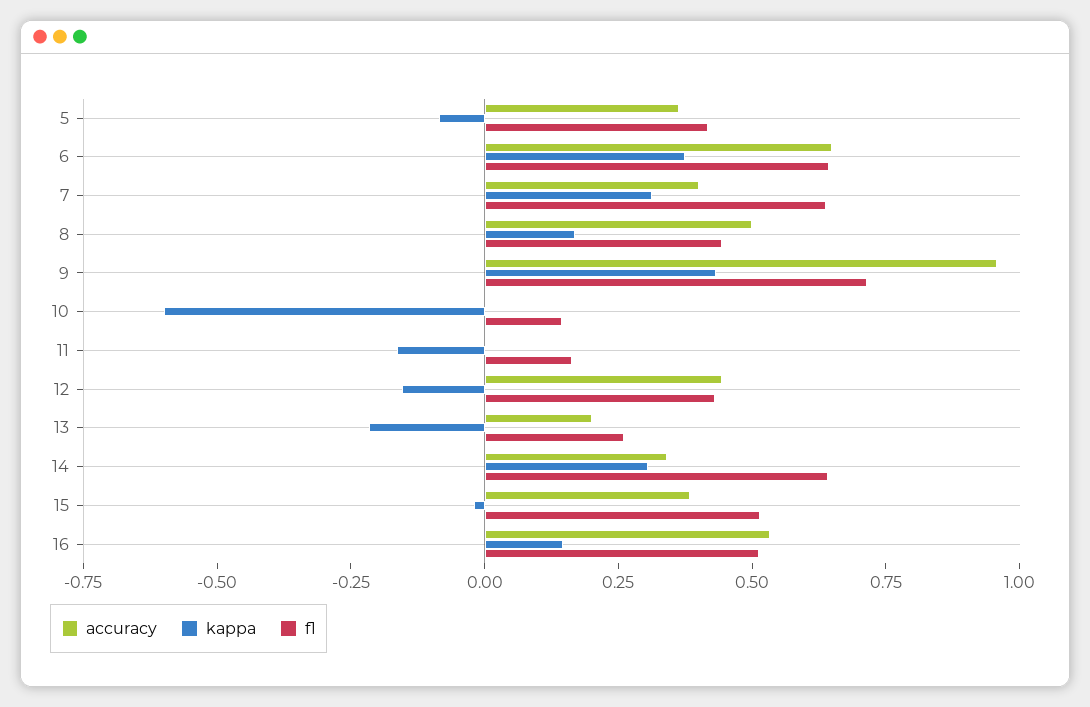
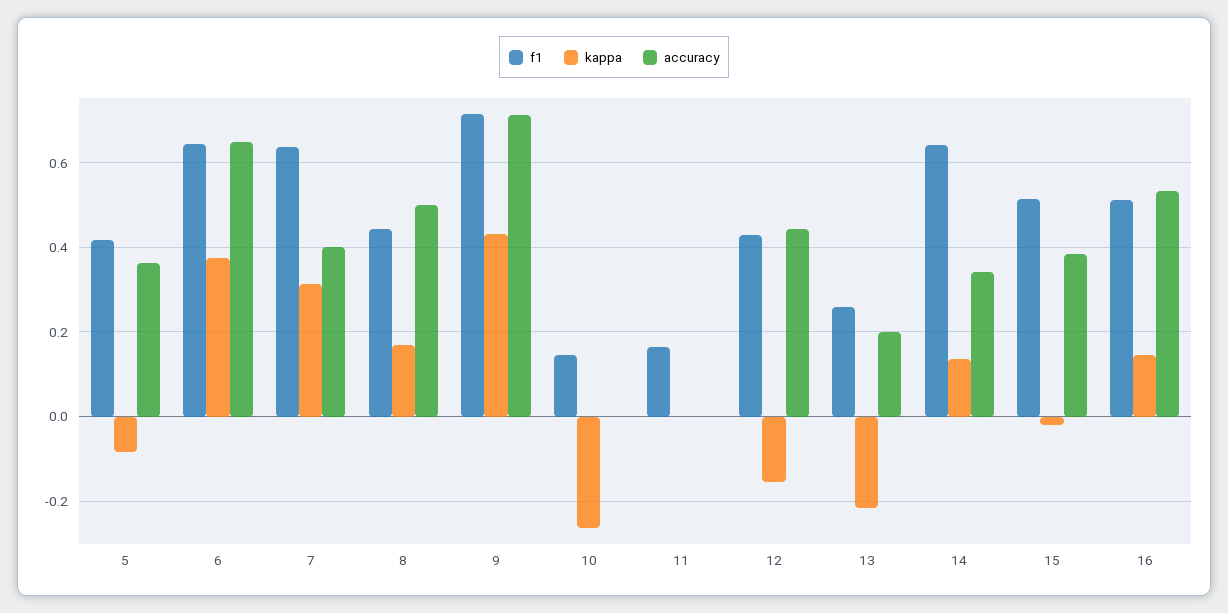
accuracy, 9: 0.95 -> 0.72
kappa, 10: -0.6 -> -0.26
kappa, 11: -0.15 -> 0
kappa, 14: 0.3 -> 0.14

